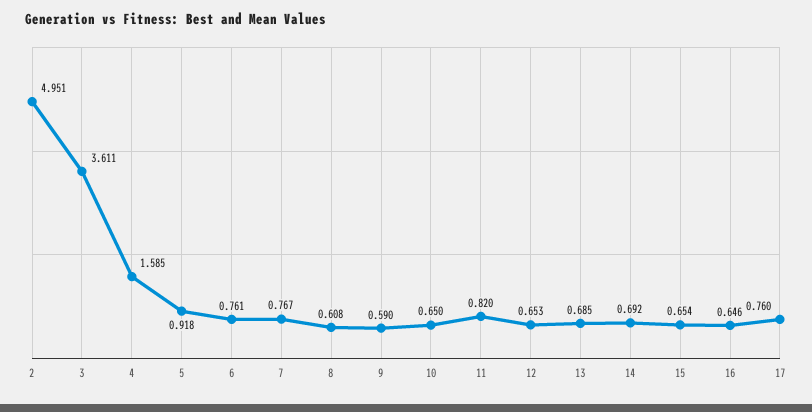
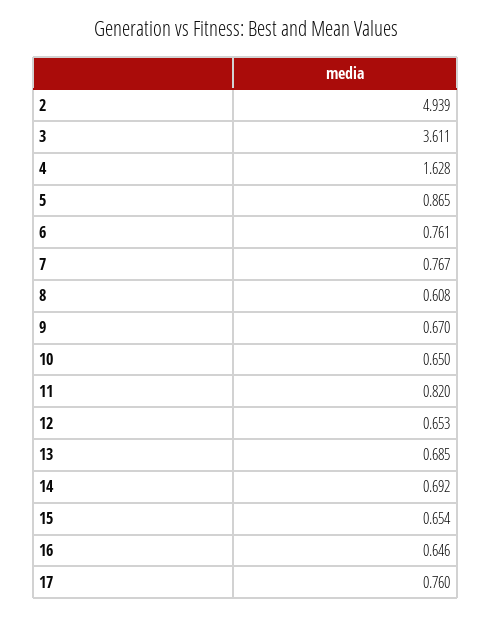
2: 4.951 -> 4.939
4: 1.585 -> 1.628
5: 0.918 -> 0.865
9: 0.59 -> 0.67

